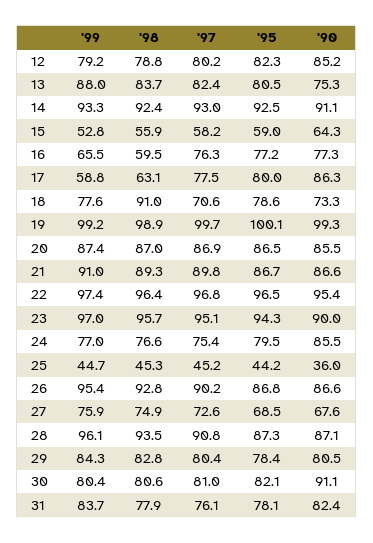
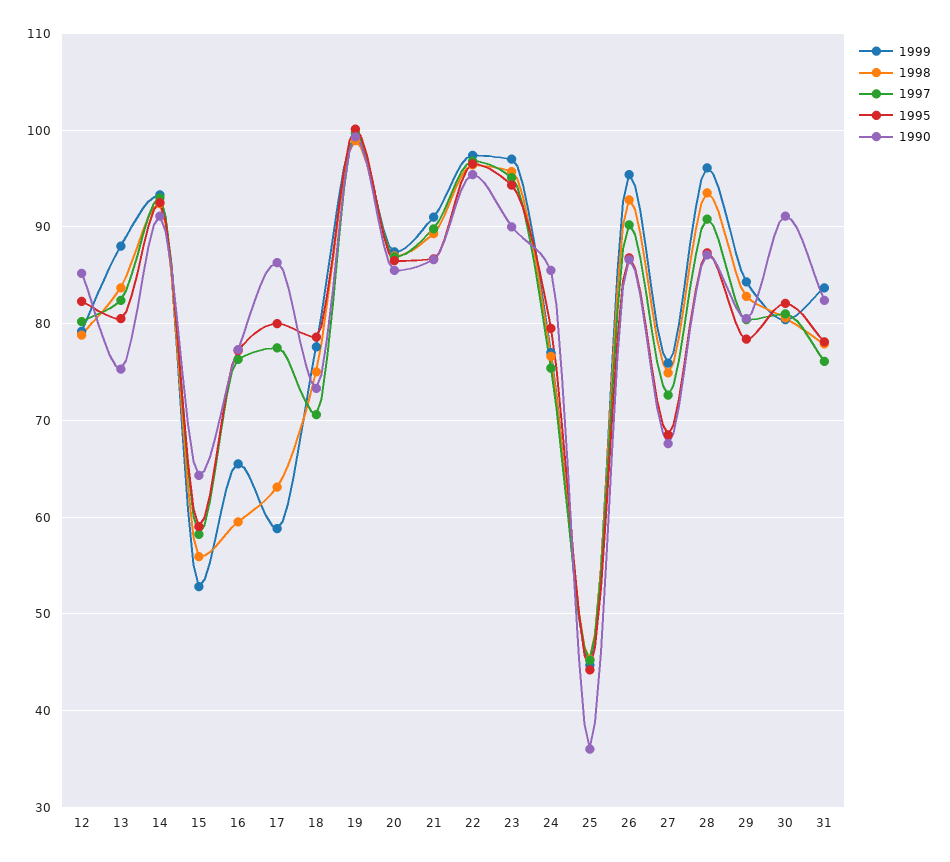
'98, 18: 91 -> 75

